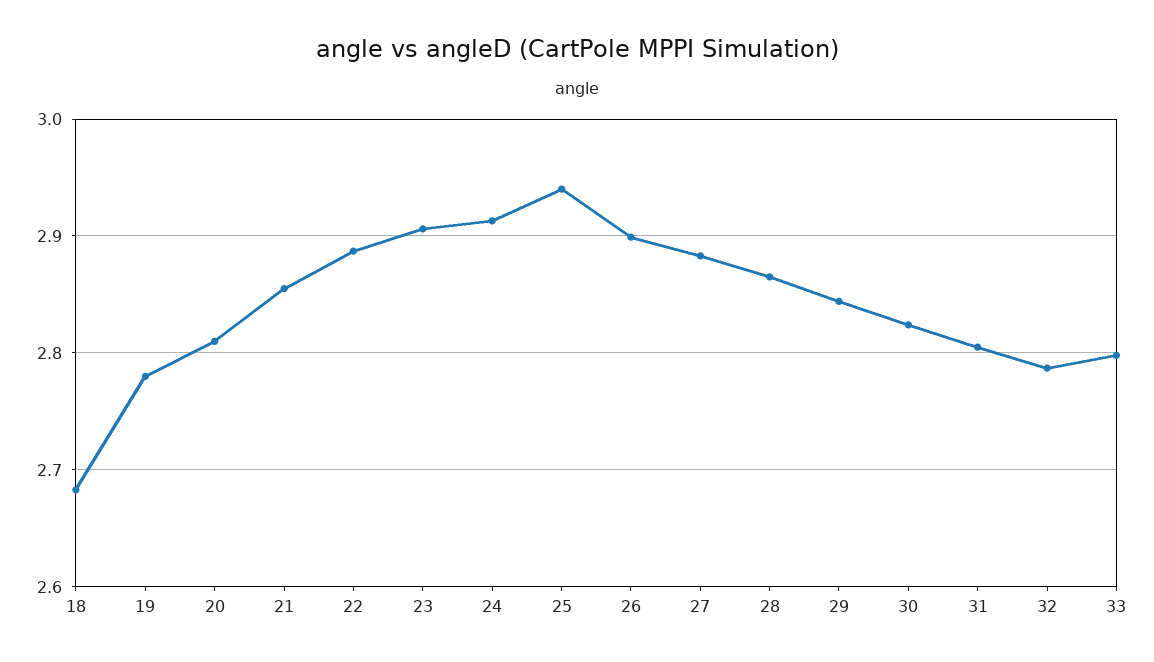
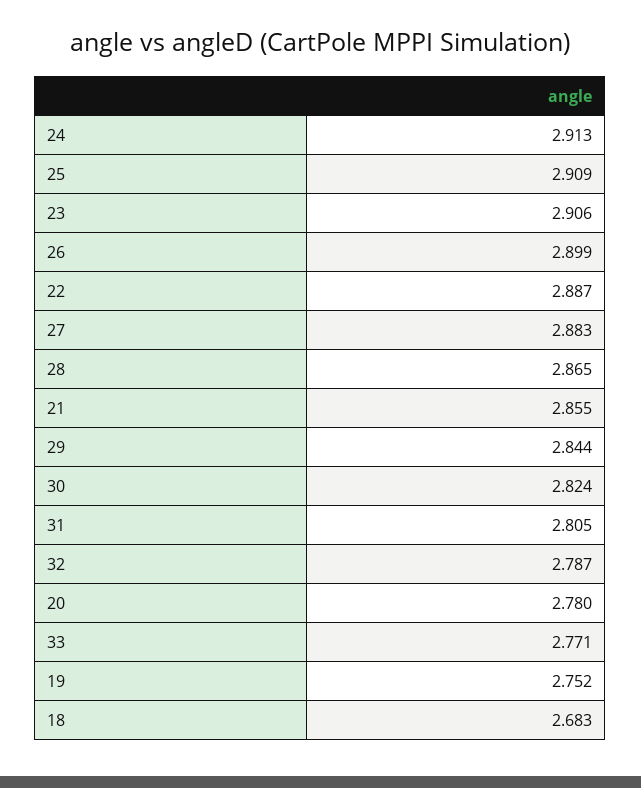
19: 2.78 -> 2.752
20: 2.81 -> 2.78
25: 2.94 -> 2.909
33: 2.8 -> 2.771

